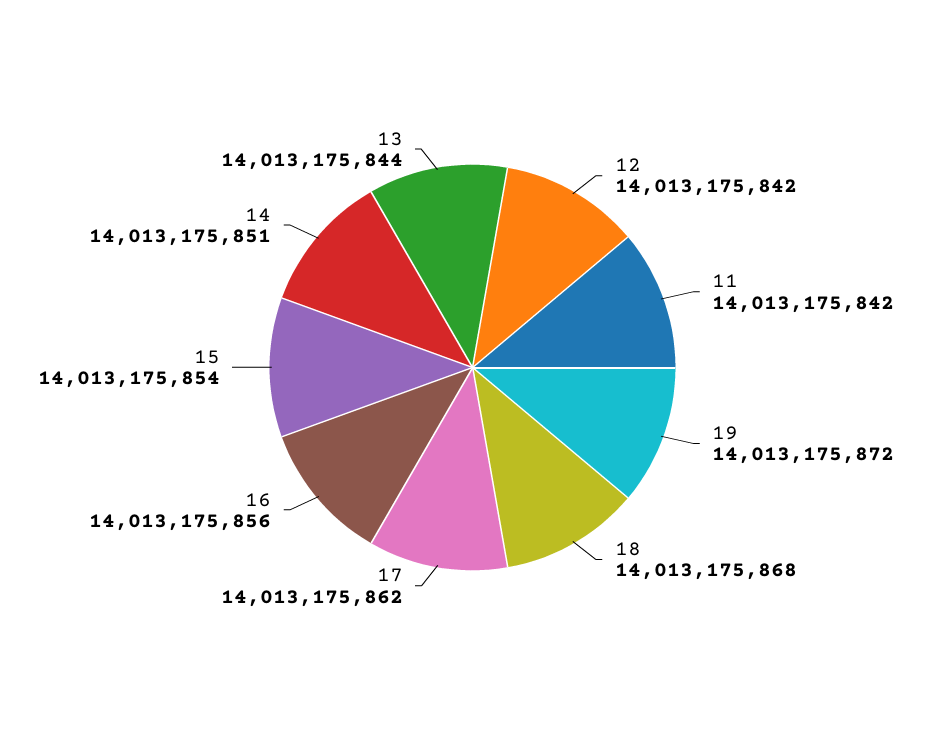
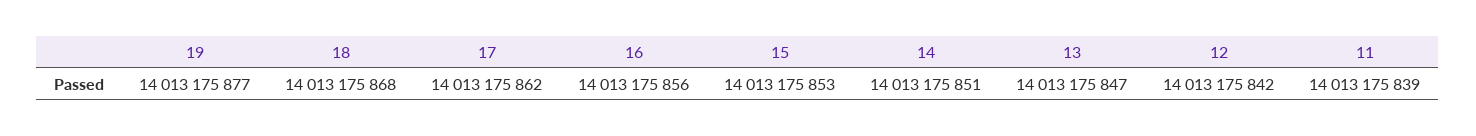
11: 14013175842 -> 14013175839
19: 14013175872 -> 14013175877
15: 14013175854 -> 14013175853
13: 14013175844 -> 14013175847

